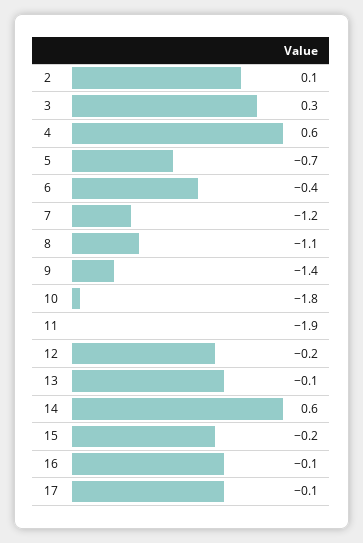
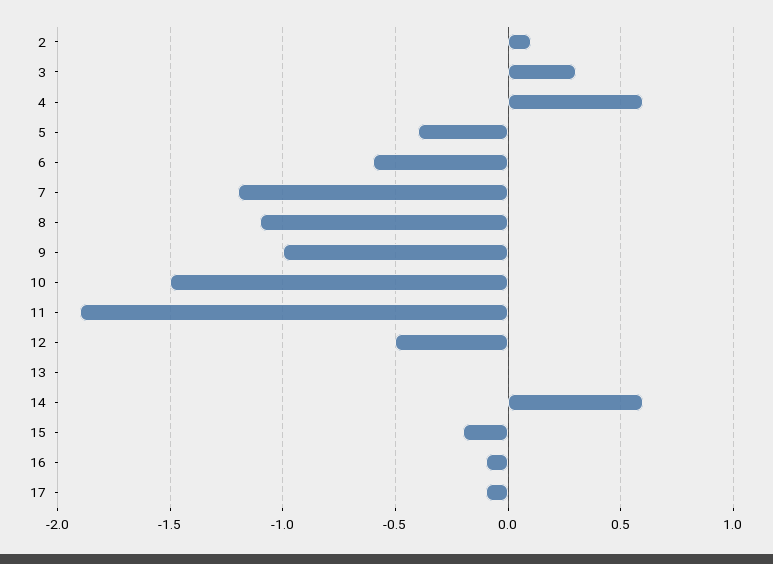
5: -0.7 -> -0.4
6: -0.4 -> -0.6
9: -1.4 -> -1
10: -1.8 -> -1.5
12: -0.2 -> -0.5
13: -0.1 -> 0

